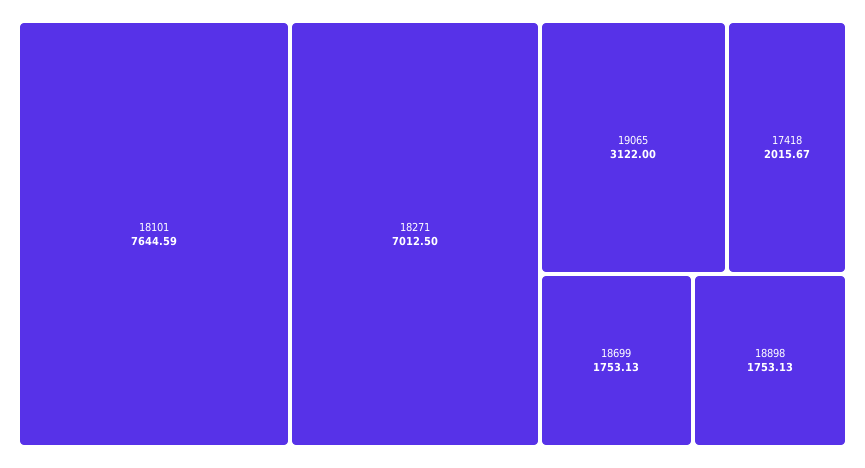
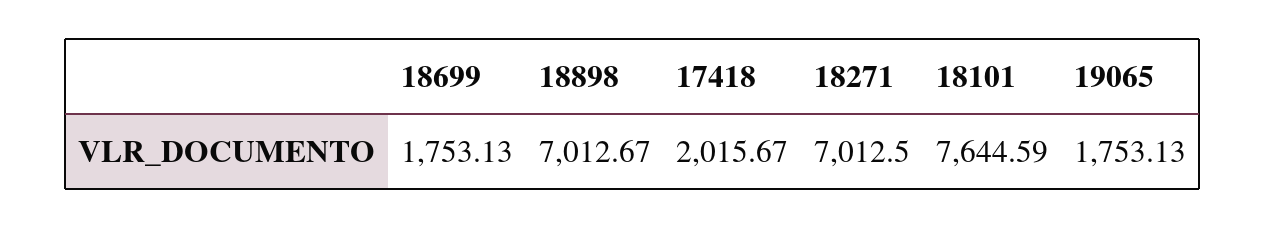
19065: 3122 -> 1753.13
18898: 1753.13 -> 7012.67

